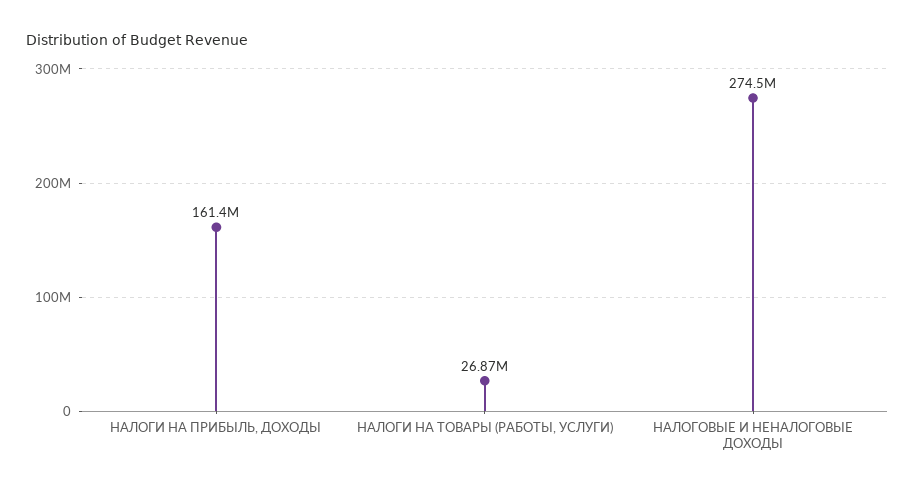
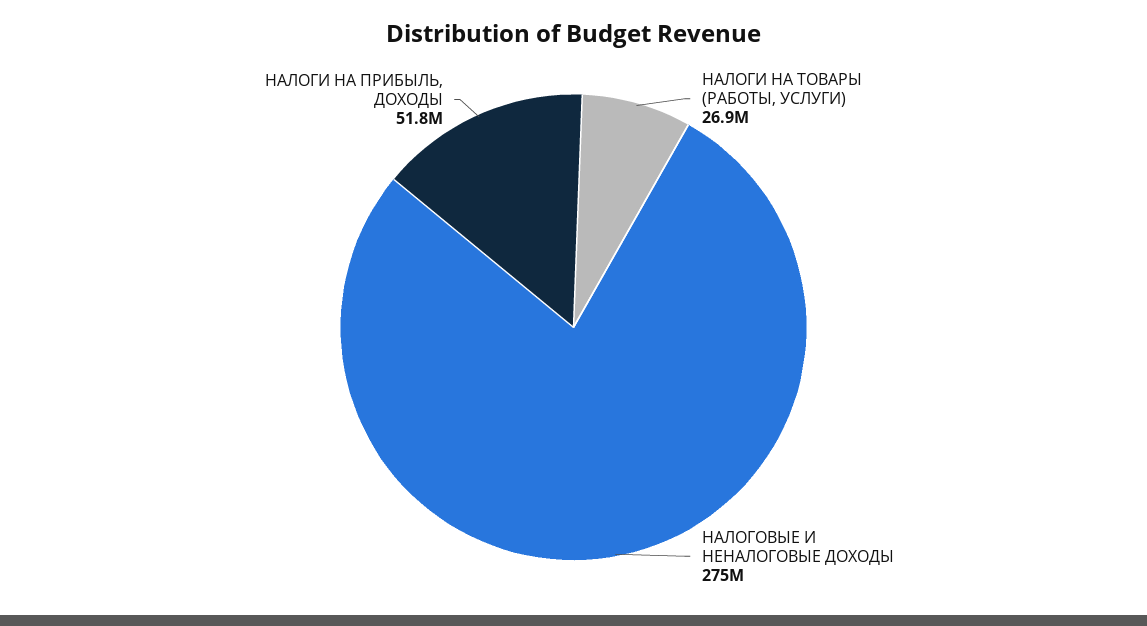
НАЛОГИ НА ПРИБЫЛЬ, ДОХОДЫ: 161400000 -> 51800000

